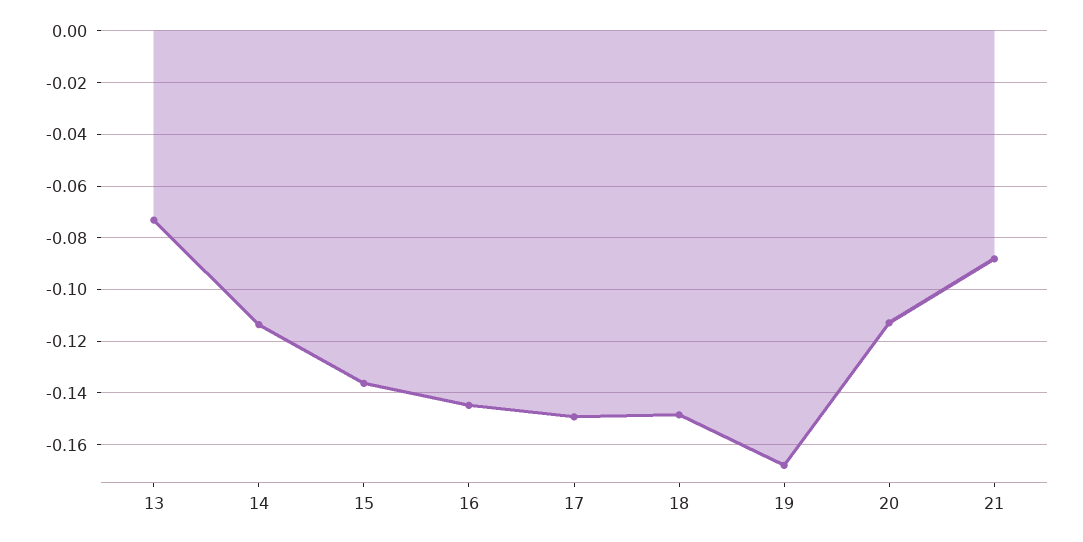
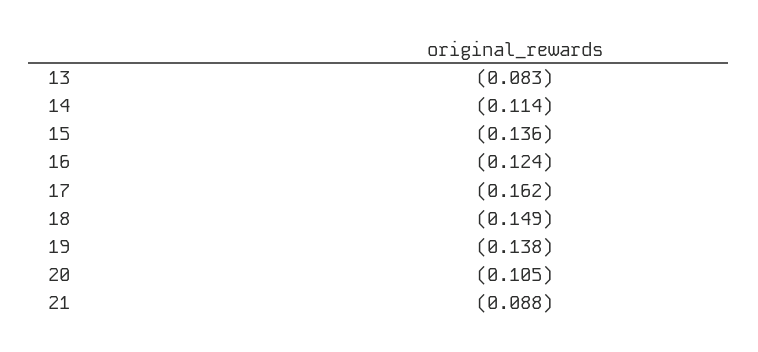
13: -0.0725 -> -0.083
16: -0.145 -> -0.124
17: -0.15 -> -0.162
19: -0.1675 -> -0.138
20: -0.1125 -> -0.105

